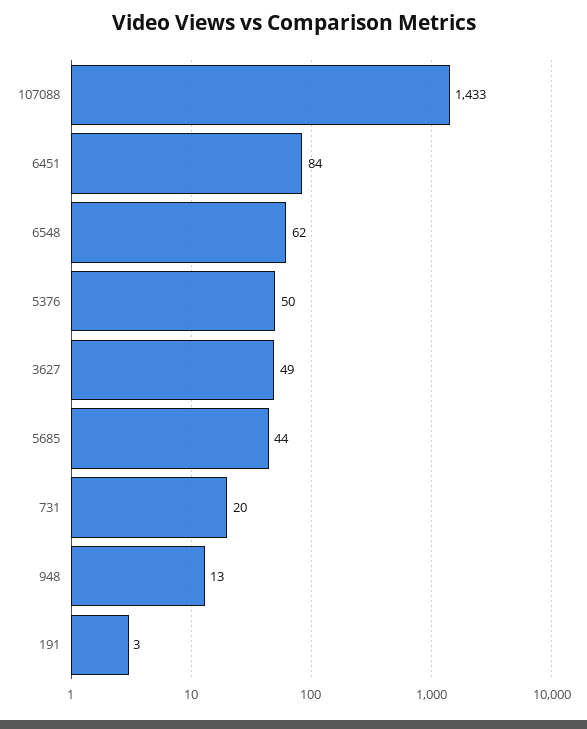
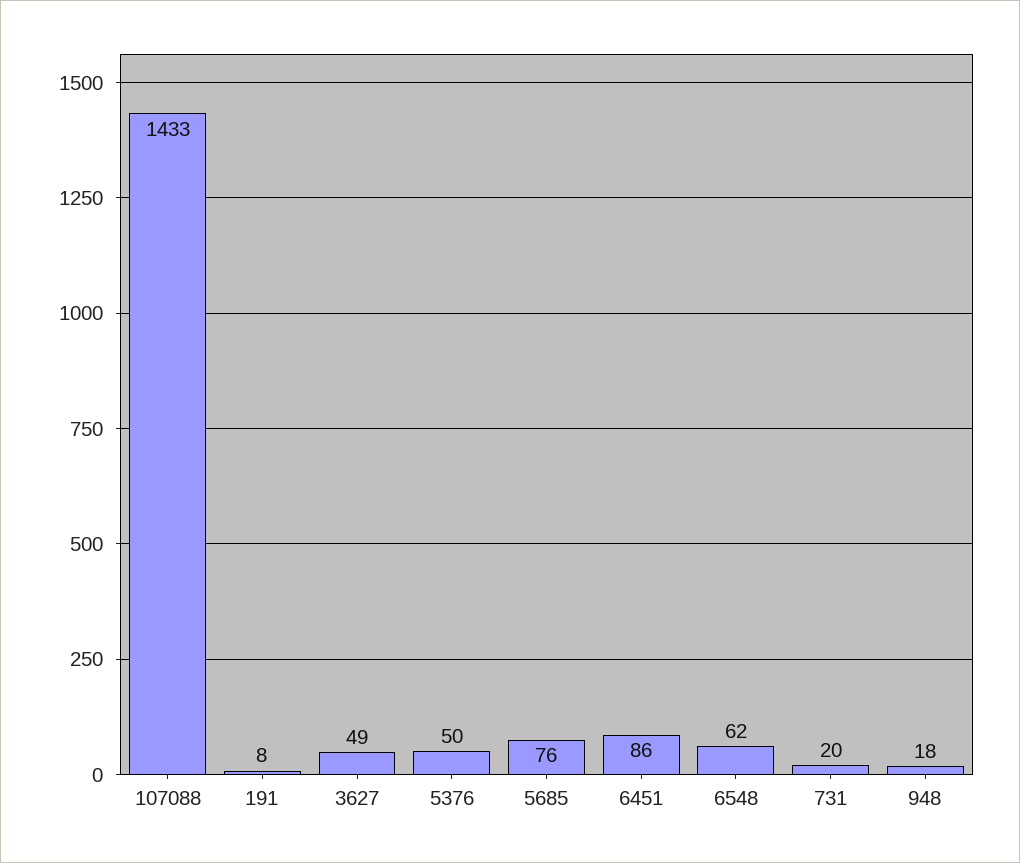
6451: 84 -> 86
5685: 44 -> 76
948: 13 -> 18
191: 3 -> 8

